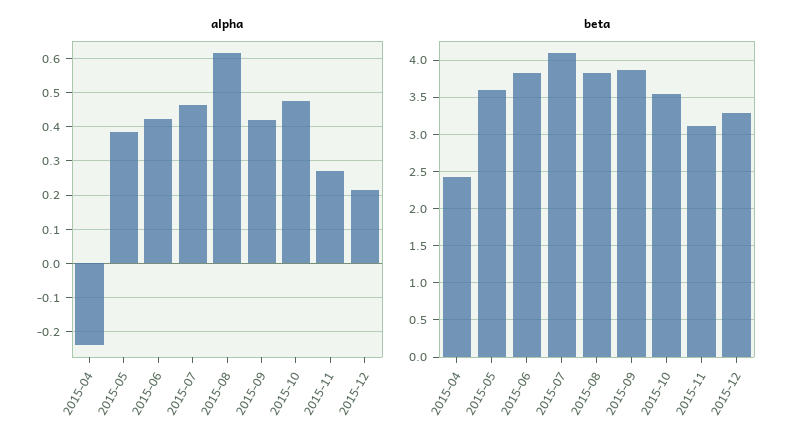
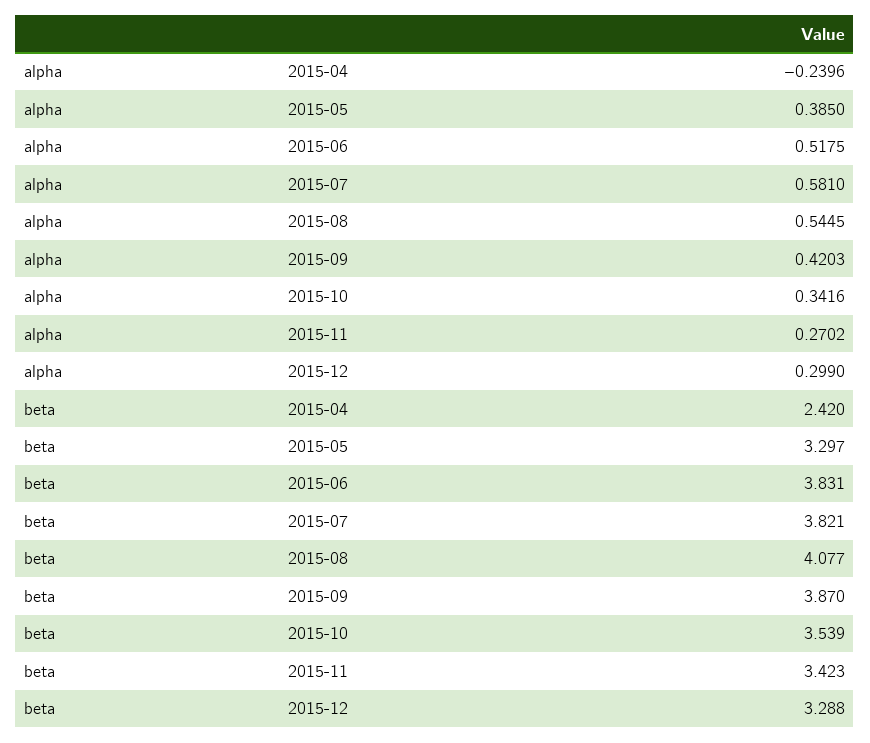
alpha, 2015-06: 0.42 -> 0.5175
alpha, 2015-07: 0.46 -> 0.581
alpha, 2015-08: 0.62 -> 0.5445
alpha, 2015-10: 0.48 -> 0.3416
alpha, 2015-12: 0.22 -> 0.299
beta, 2015-05: 3.6 -> 3.297
beta, 2015-07: 4.1 -> 3.821
beta, 2015-08: 3.8 -> 4.077
beta, 2015-11: 3.1 -> 3.423

